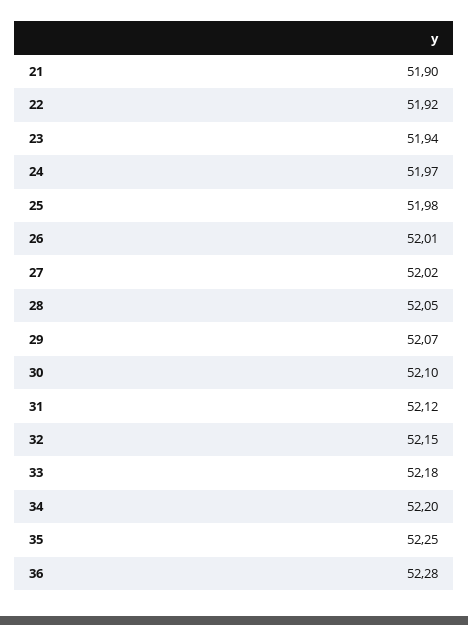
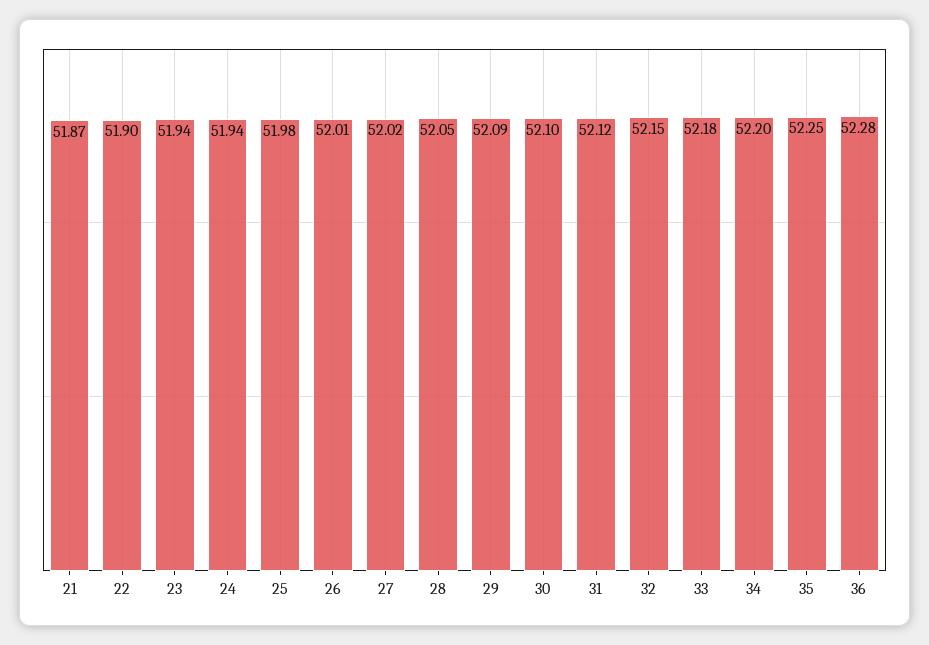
21: 51.9 -> 51.87
22: 51.92 -> 51.9
24: 51.97 -> 51.94
29: 52.07 -> 52.09

